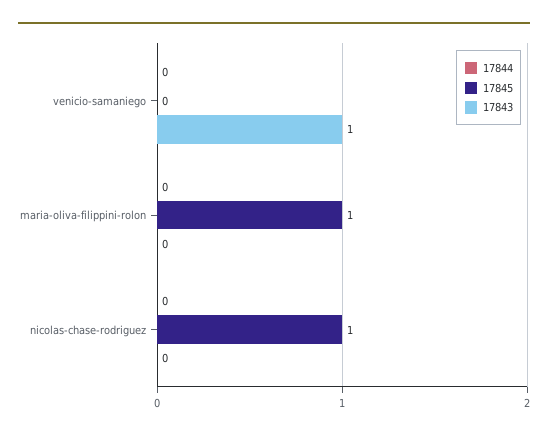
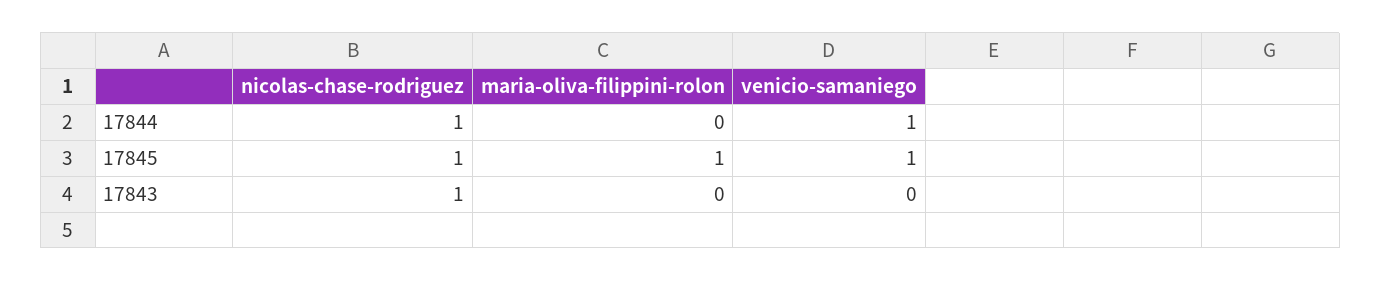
17844, venicio-samaniego: 0 -> 1
17845, venicio-samaniego: 0 -> 1
17843, venicio-samaniego: 1 -> 0
17844, nicolas-chase-rodriguez: 0 -> 1
17843, nicolas-chase-rodriguez: 0 -> 1

